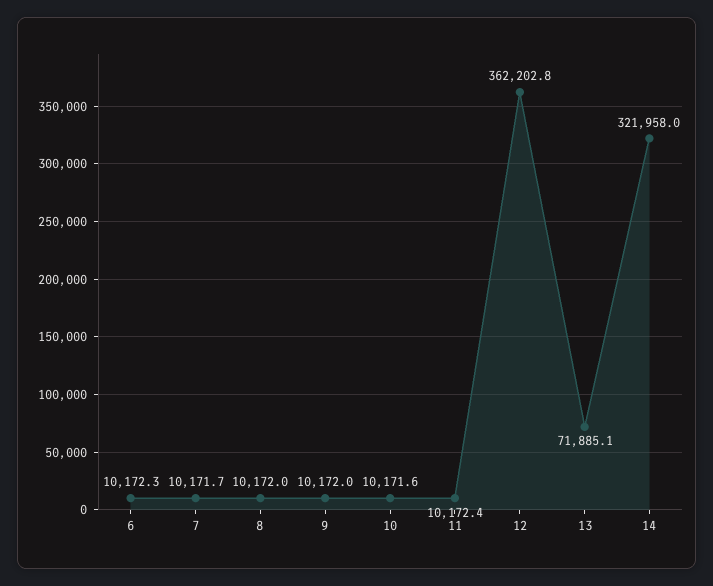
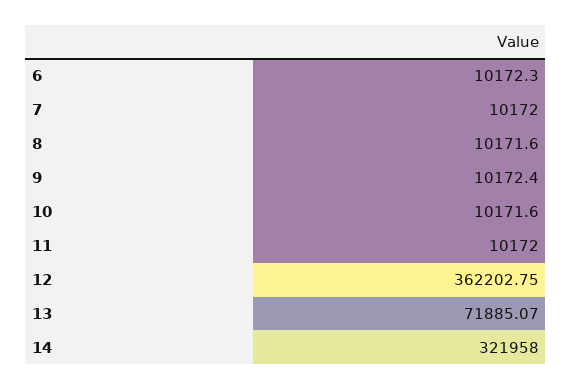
7: 10171.7 -> 10172
8: 10172 -> 10171.6
9: 10172 -> 10172.4
11: 10172.4 -> 10172

